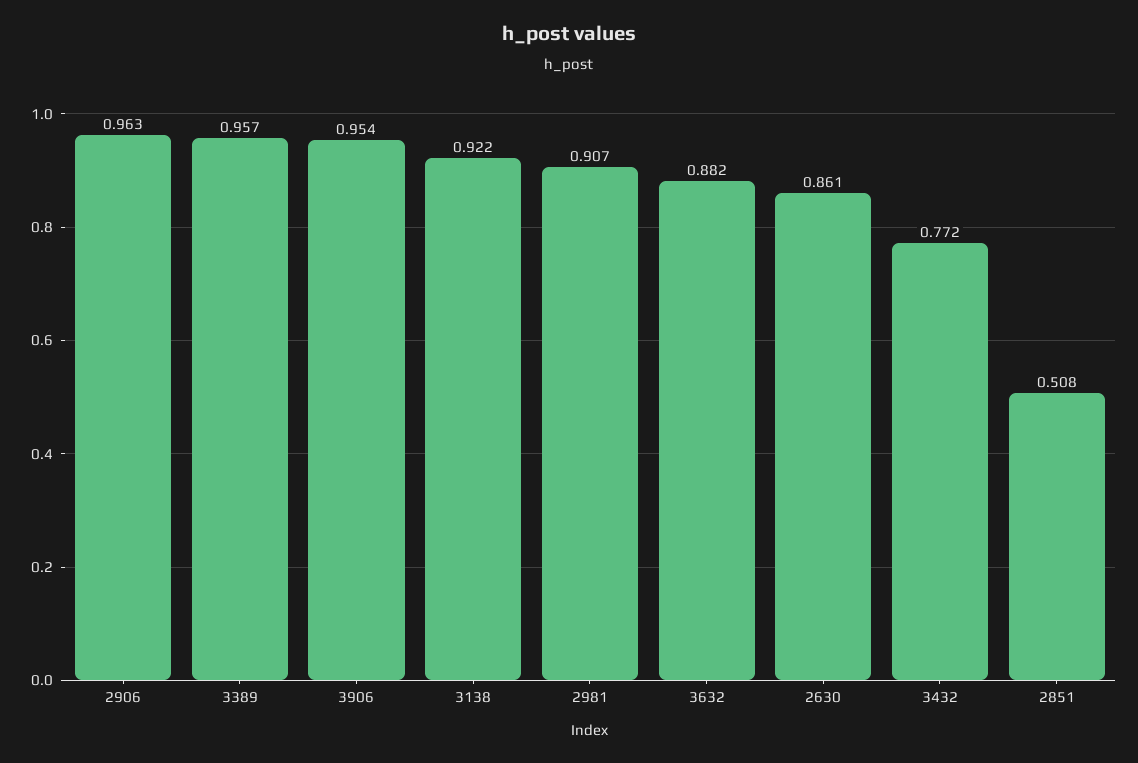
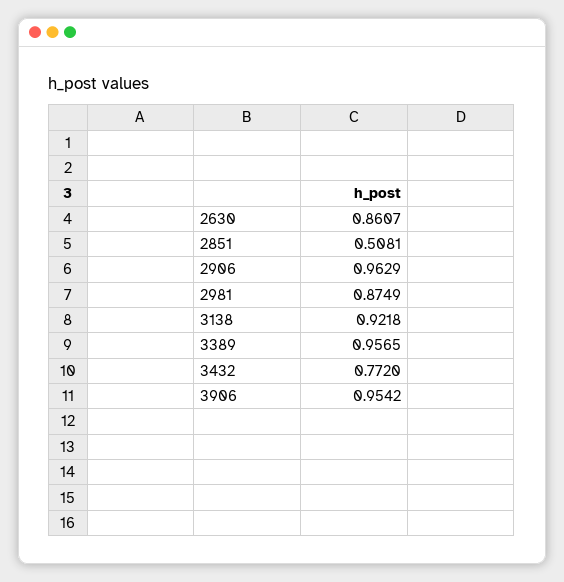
2981: 0.907 -> 0.8749
3632: 0.882 -> none

